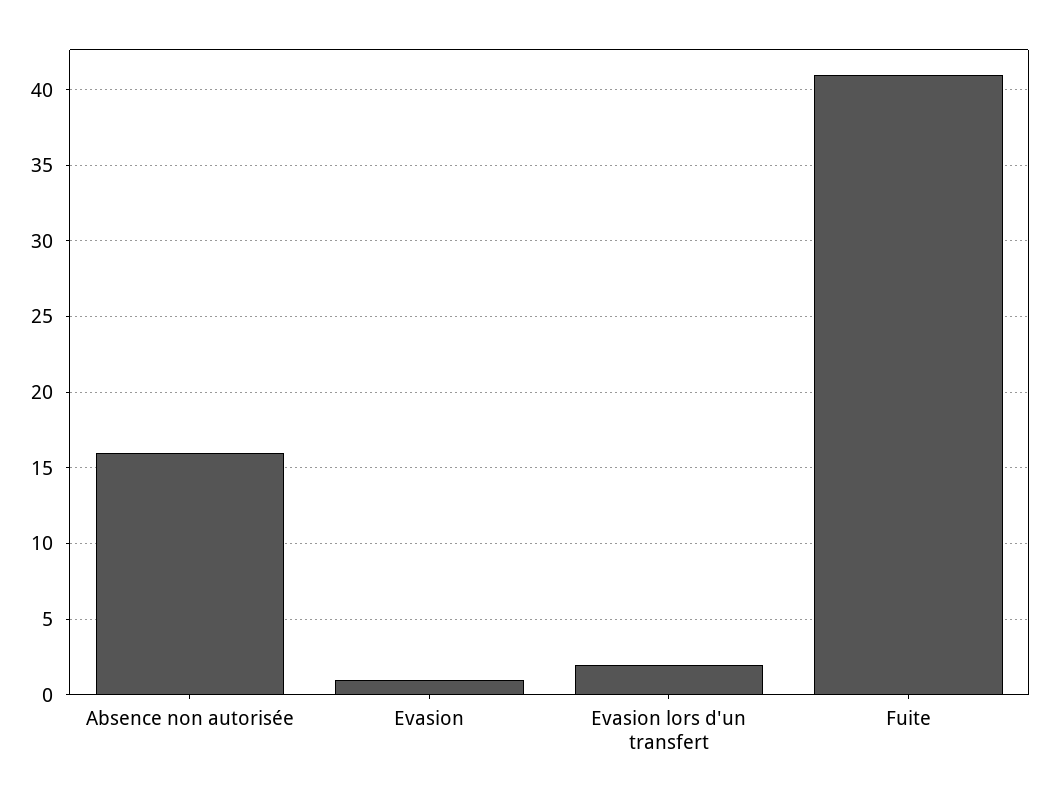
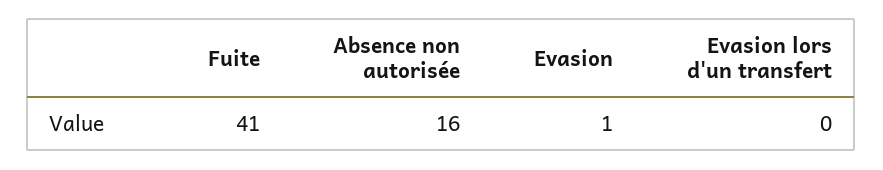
Evasion lors d'un transfert: 2 -> 0

